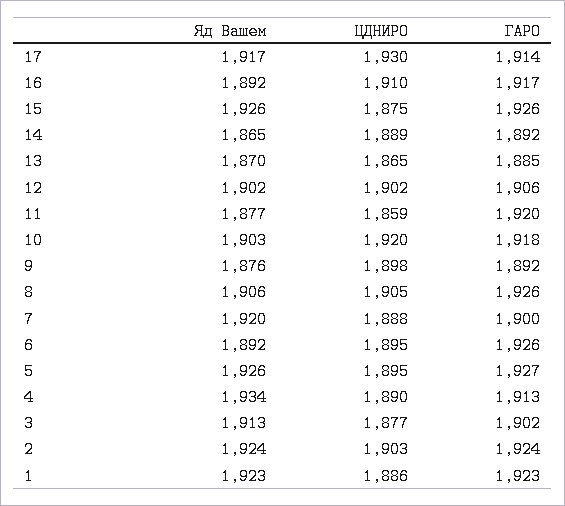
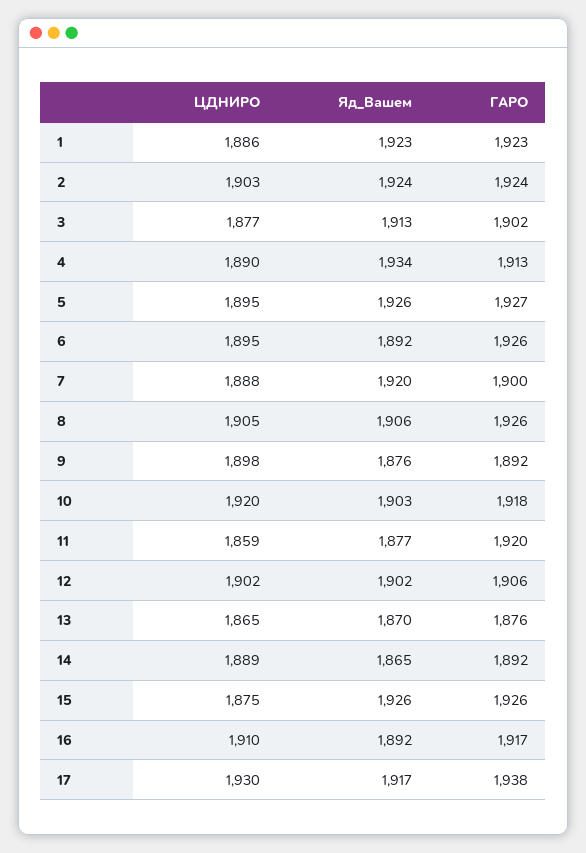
ГАРО, 17: 1914 -> 1938
ГАРО, 13: 1885 -> 1876

